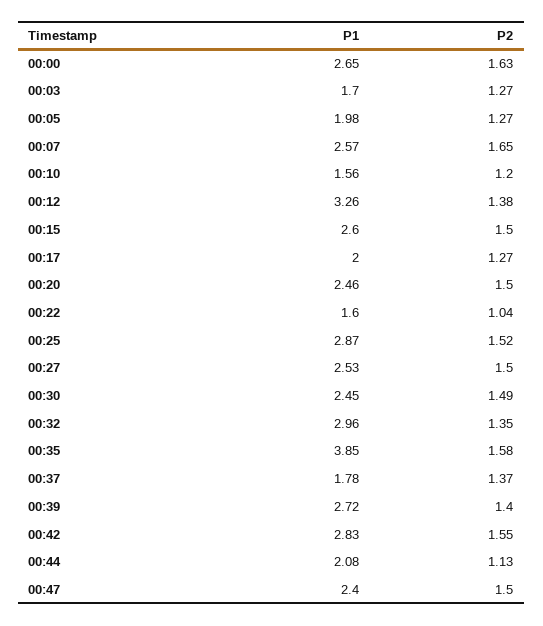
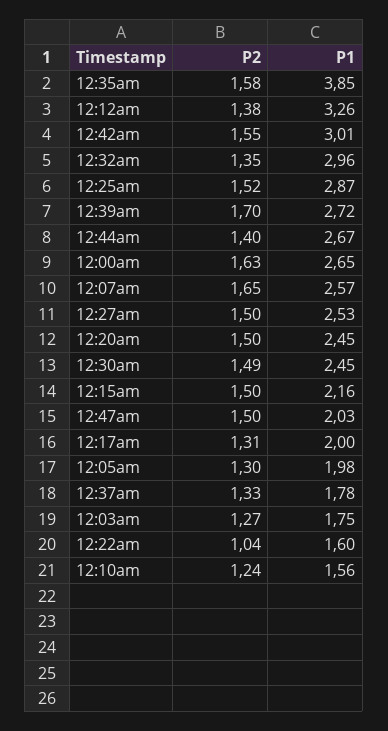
P1, 00:03: 1.7 -> 1.75
P2, 00:05: 1.27 -> 1.3
P2, 00:10: 1.2 -> 1.24
P1, 00:15: 2.6 -> 2.16
P2, 00:17: 1.27 -> 1.31
P1, 00:20: 2.46 -> 2.45
P2, 00:37: 1.37 -> 1.33
P2, 00:39: 1.4 -> 1.7
P1, 00:42: 2.83 -> 3.01
P1, 00:44: 2.08 -> 2.67
P2, 00:44: 1.13 -> 1.4
P1, 00:47: 2.4 -> 2.03

